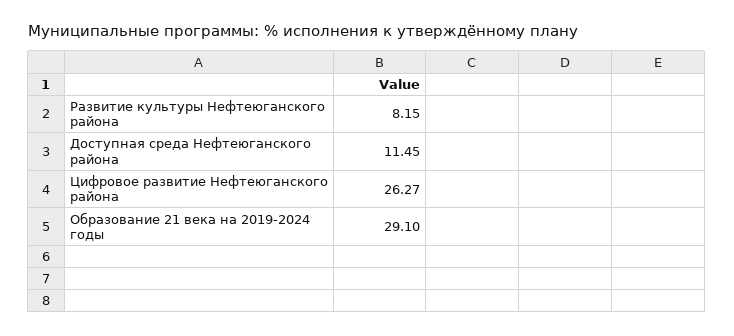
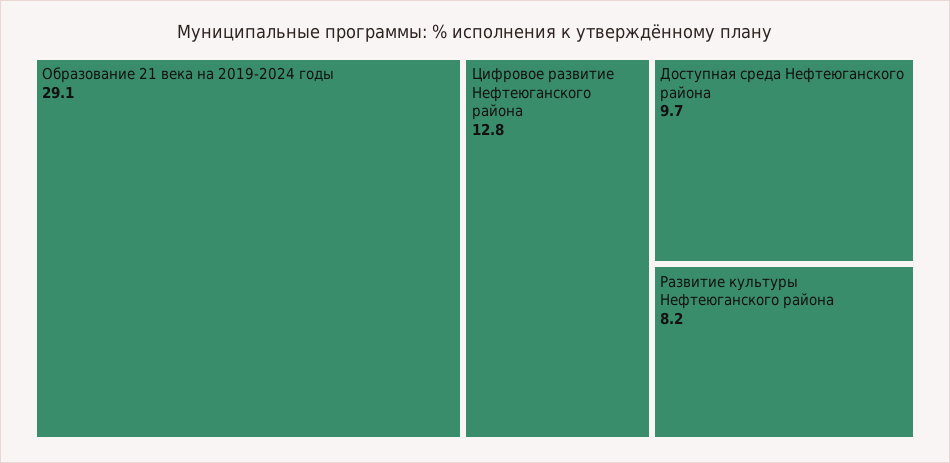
Доступная среда Нефтеюганского района: 11.45 -> 9.7
Цифровое развитие Нефтеюганского района: 26.27 -> 12.8

